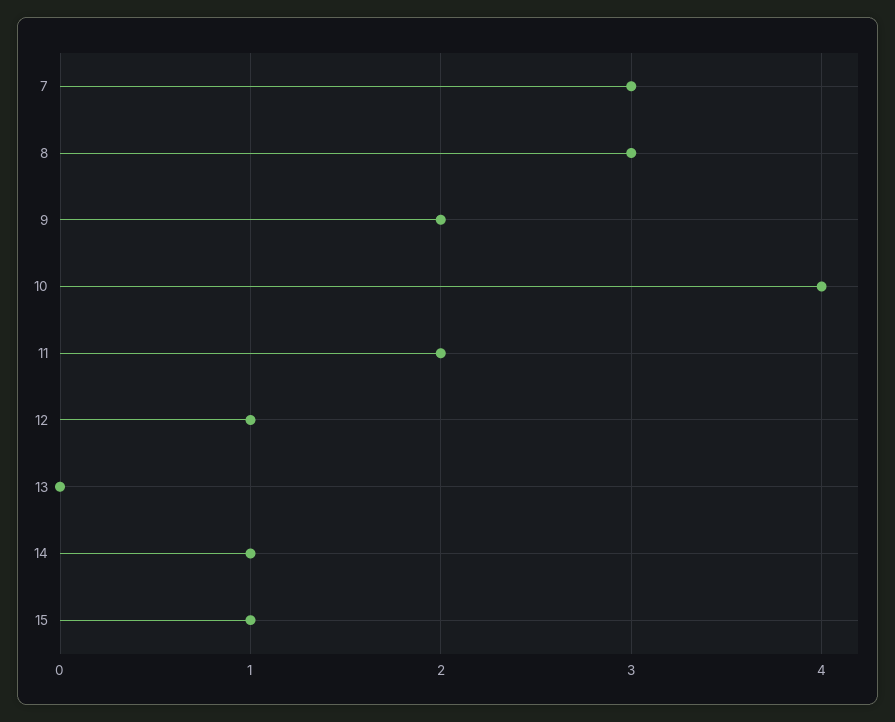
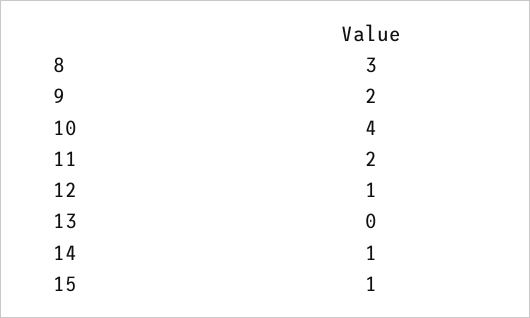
7: 3 -> none

